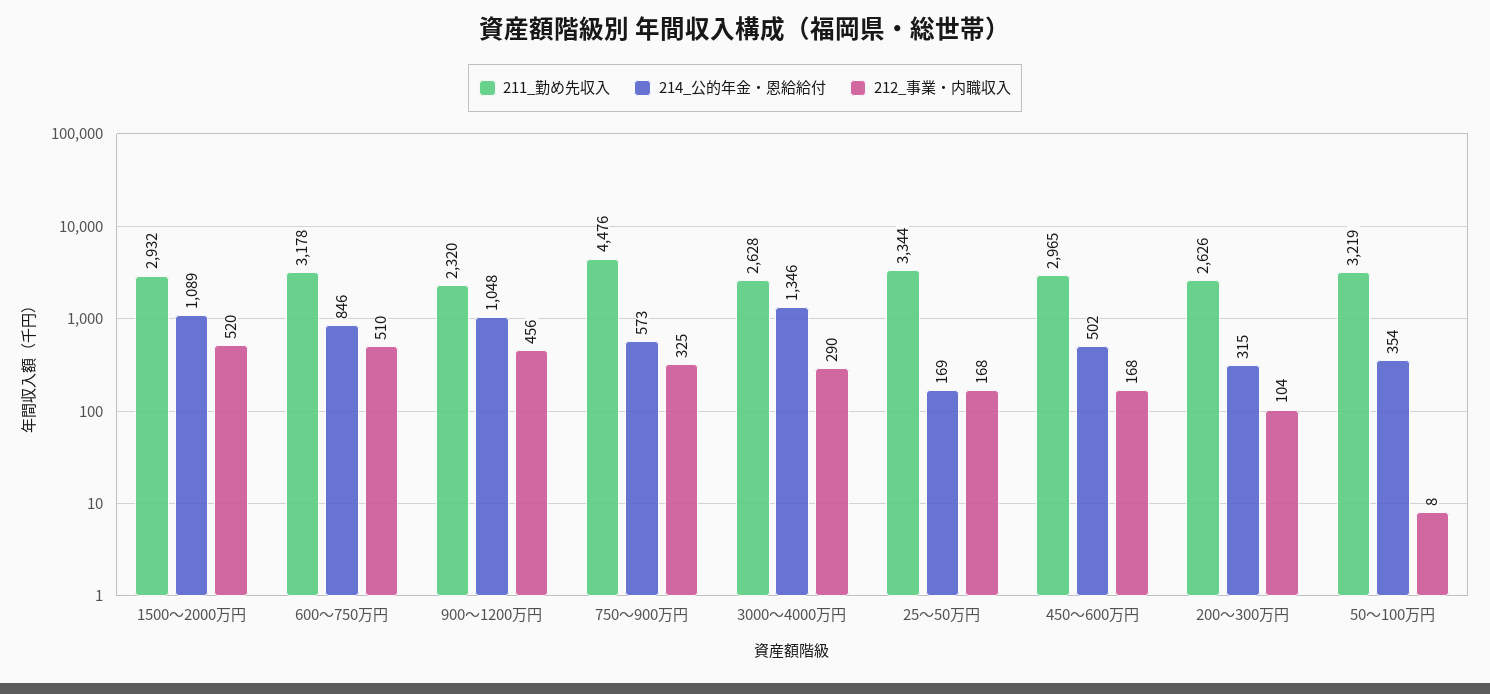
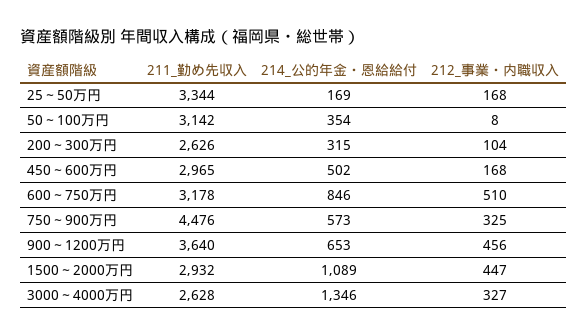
212_事業・内職収入, 1500～2000万円: 520 -> 447
211_勤め先収入, 900～1200万円: 2320 -> 3640
214_公的年金・恩給給付, 900～1200万円: 1048 -> 653
212_事業・内職収入, 3000～4000万円: 290 -> 327
211_勤め先収入, 50～100万円: 3219 -> 3142

